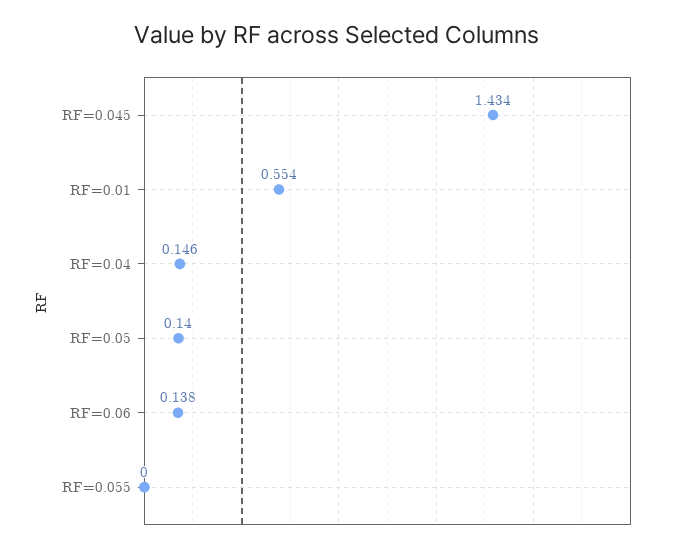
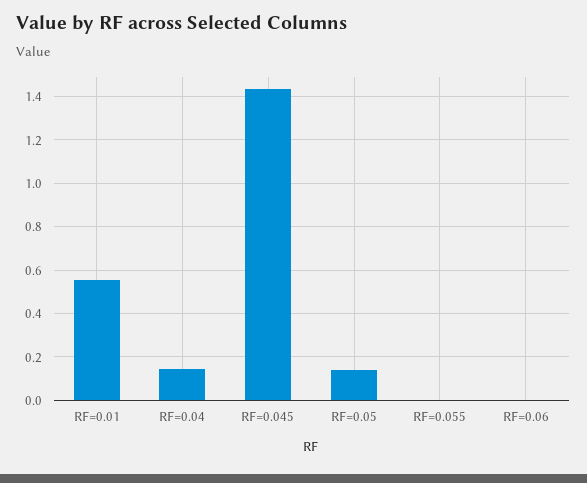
RF=0.06: 0.138 -> 0

